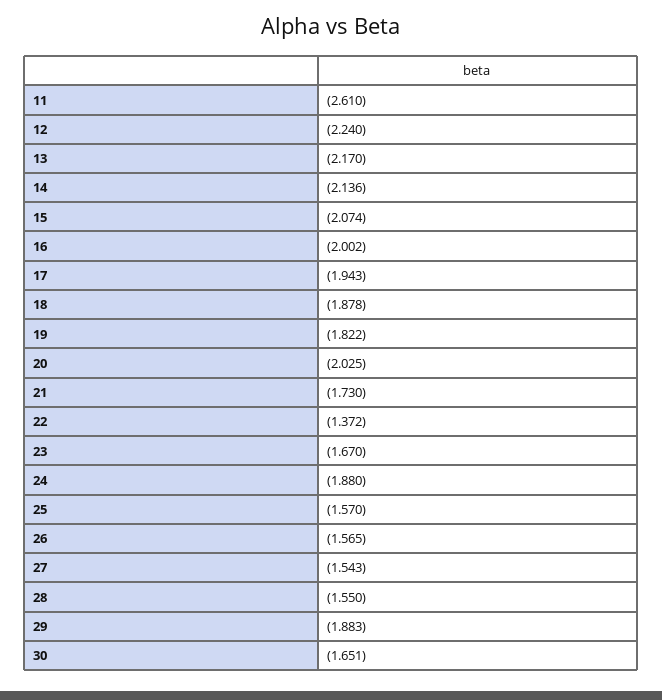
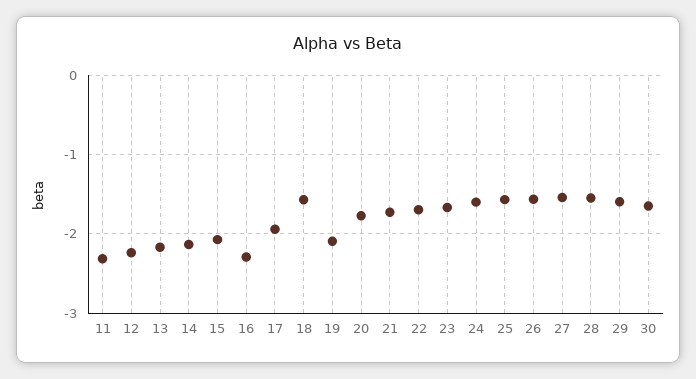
11: -2.61 -> -2.3
16: -2.002 -> -2.3
18: -1.878 -> -1.6
19: -1.822 -> -2.1
20: -2.025 -> -1.8
22: -1.372 -> -1.7
24: -1.88 -> -1.6
29: -1.883 -> -1.6

